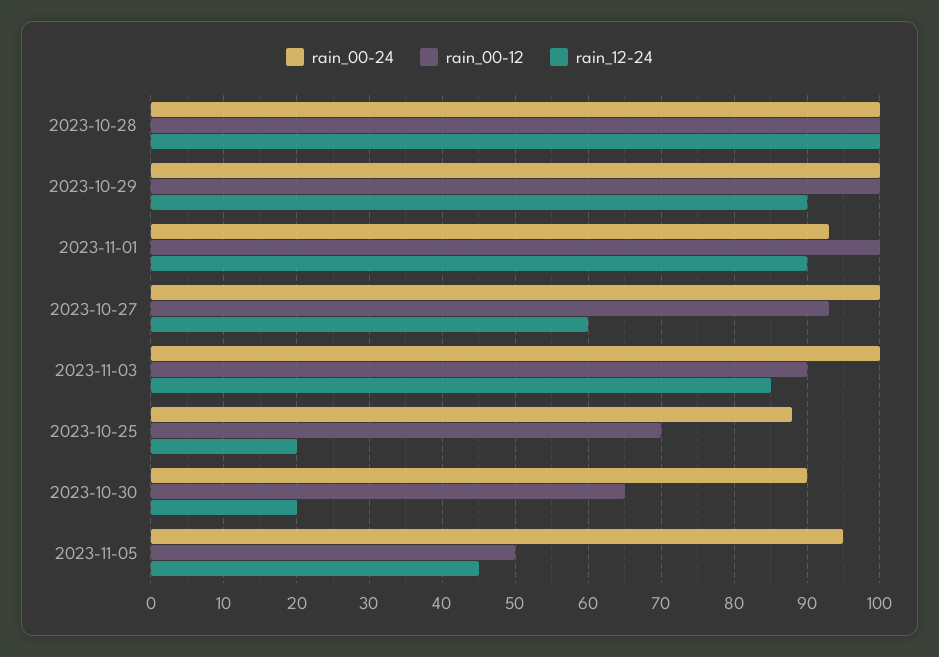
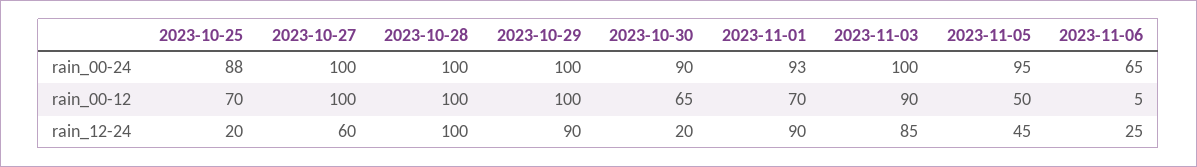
rain_00-12, 2023-11-01: 100 -> 70
rain_00-12, 2023-10-27: 93 -> 100
rain_00-24, 2023-11-06: none -> 65
rain_00-12, 2023-11-06: none -> 5
rain_12-24, 2023-11-06: none -> 25

